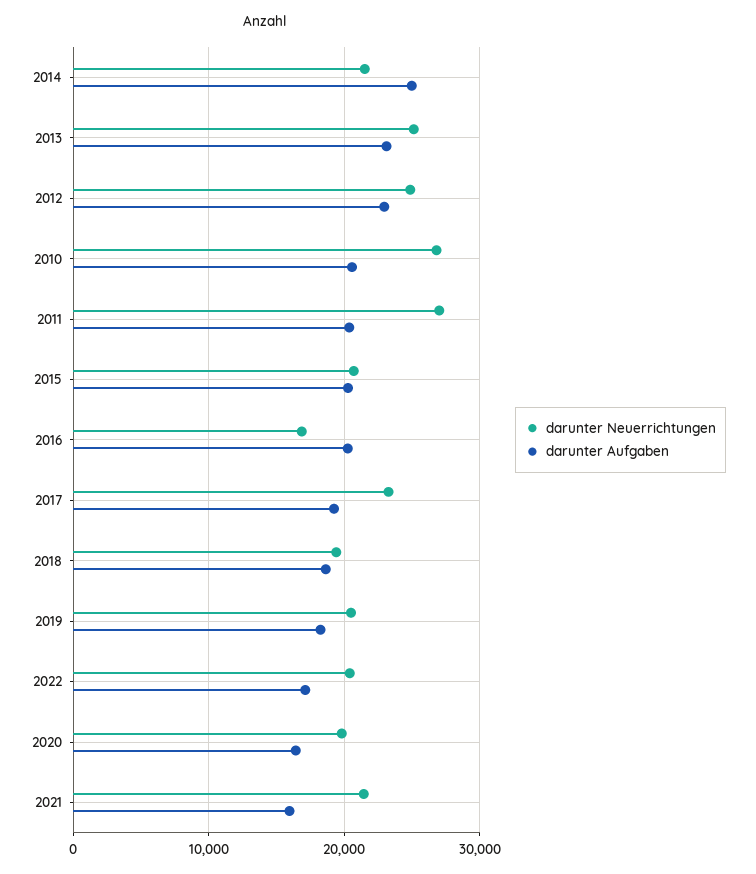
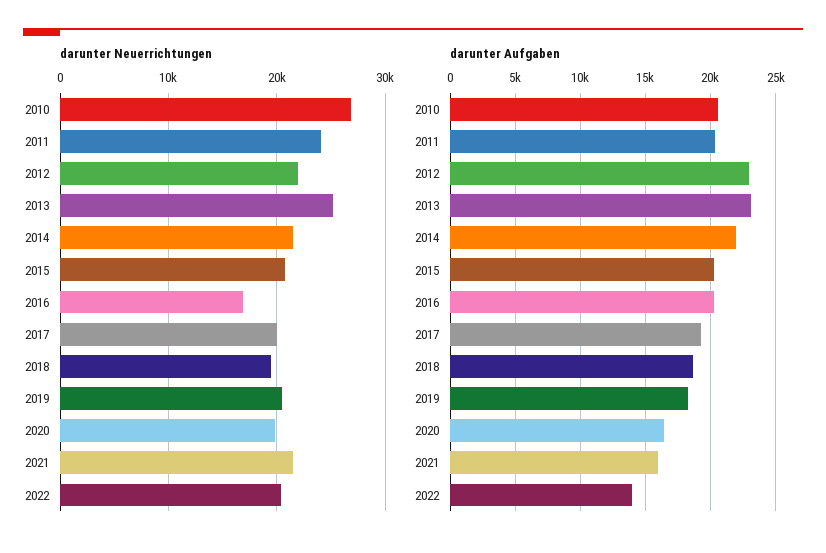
darunter Aufgaben, 2014: 25000 -> 22000
darunter Neuerrichtungen, 2012: 25000 -> 22000
darunter Neuerrichtungen, 2011: 27000 -> 24000
darunter Neuerrichtungen, 2017: 23000 -> 20000
darunter Aufgaben, 2022: 17000 -> 14000

